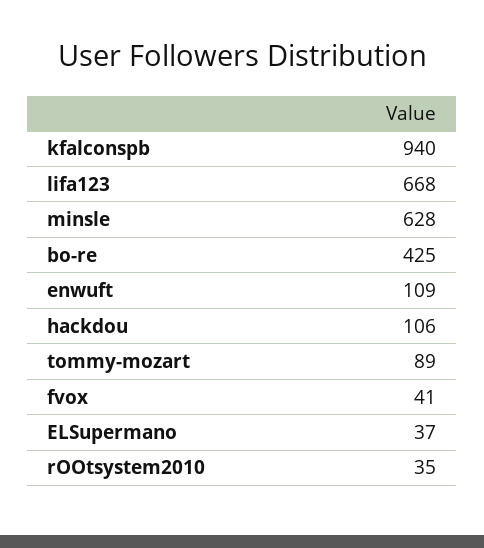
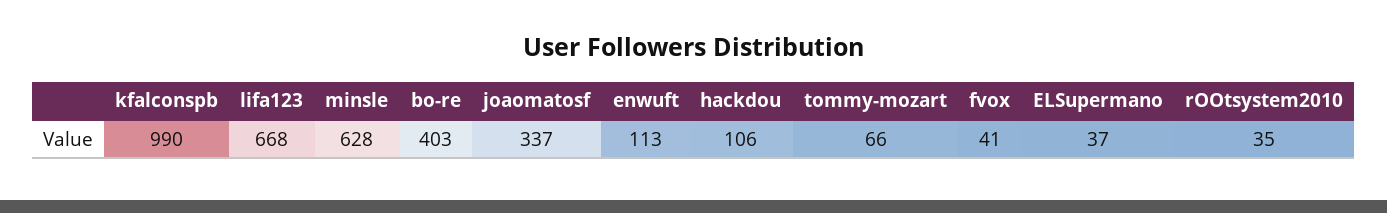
kfalconspb: 940 -> 990
bo-re: 425 -> 403
enwuft: 109 -> 113
tommy-mozart: 89 -> 66
joaomatosf: none -> 337

